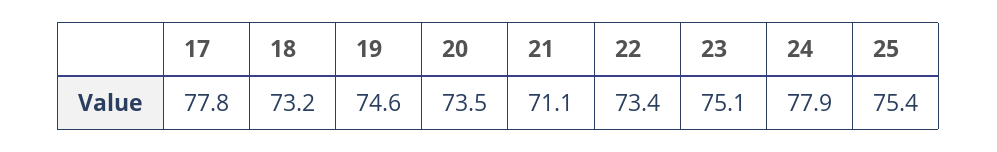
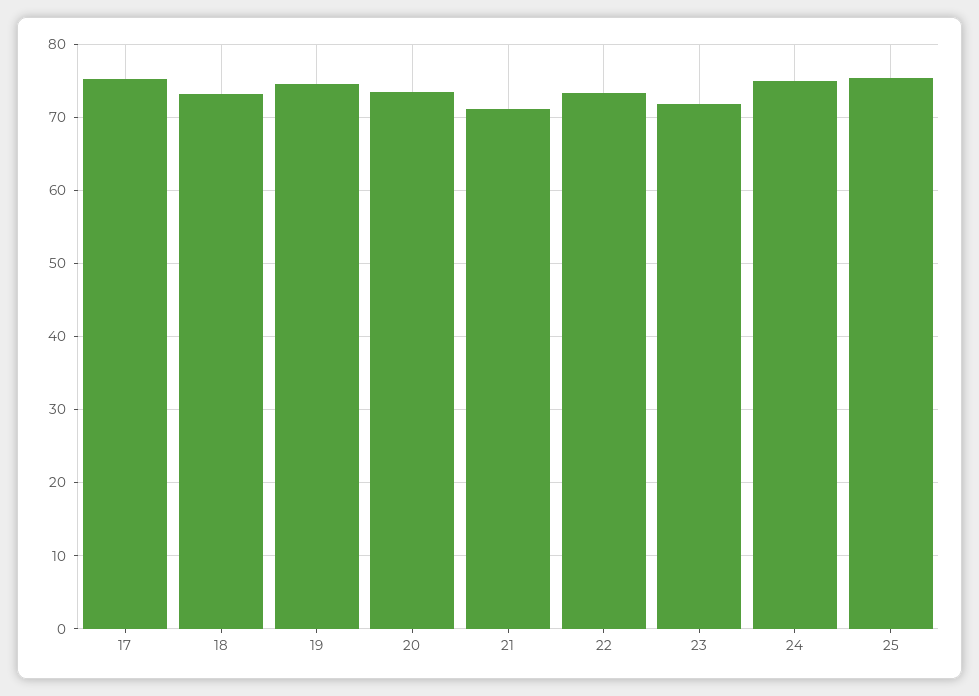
17: 77.8 -> 75
23: 75.1 -> 72
24: 77.9 -> 75

